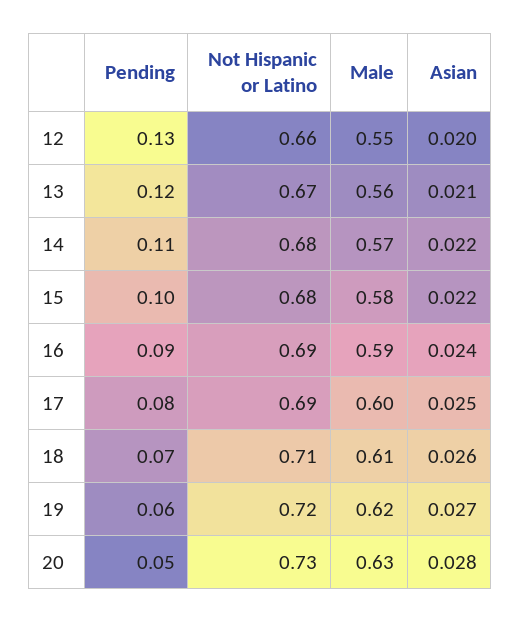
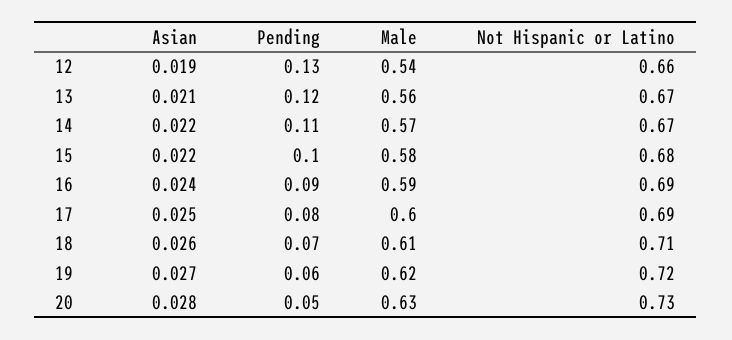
Male, 12: 0.55 -> 0.54
Asian, 12: 0.02 -> 0.019
Not Hispanic or Latino, 14: 0.68 -> 0.67

